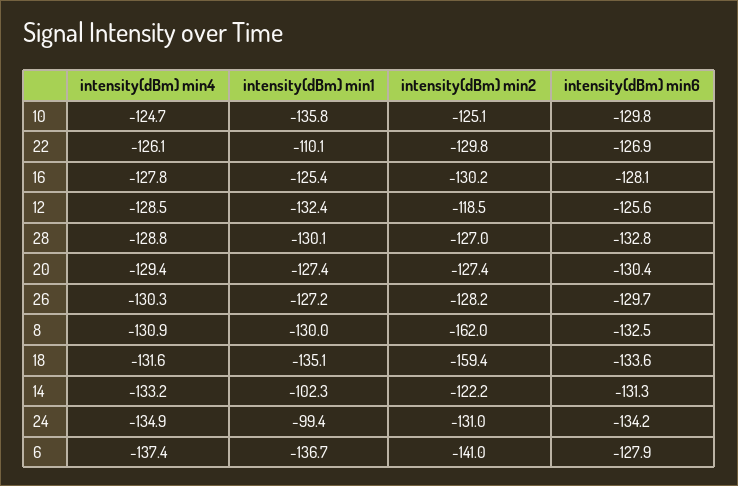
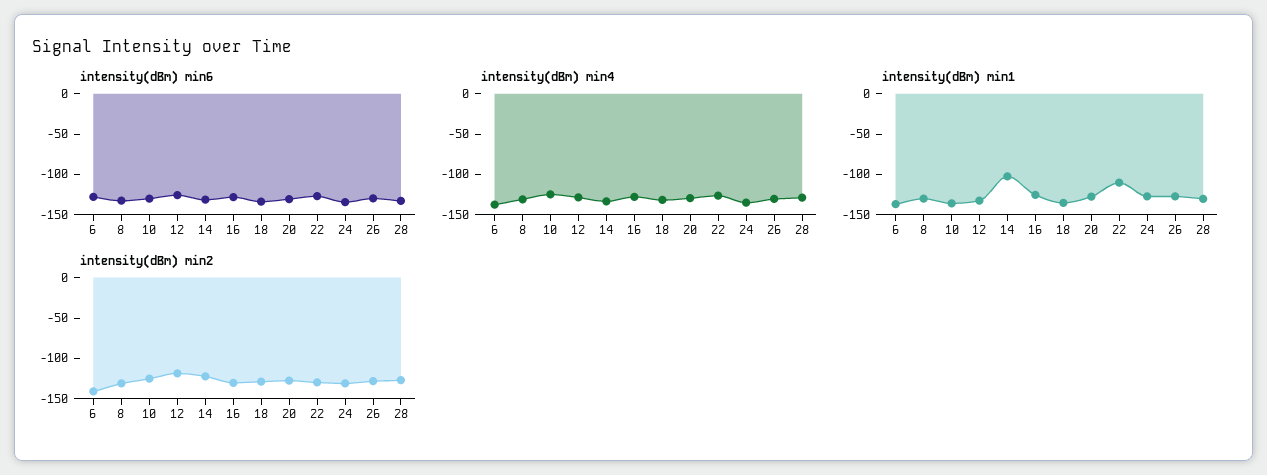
intensity(dBm) min2, 8: -162 -> -130
intensity(dBm) min2, 18: -159.4 -> -130
intensity(dBm) min1, 24: -99.4 -> -130

